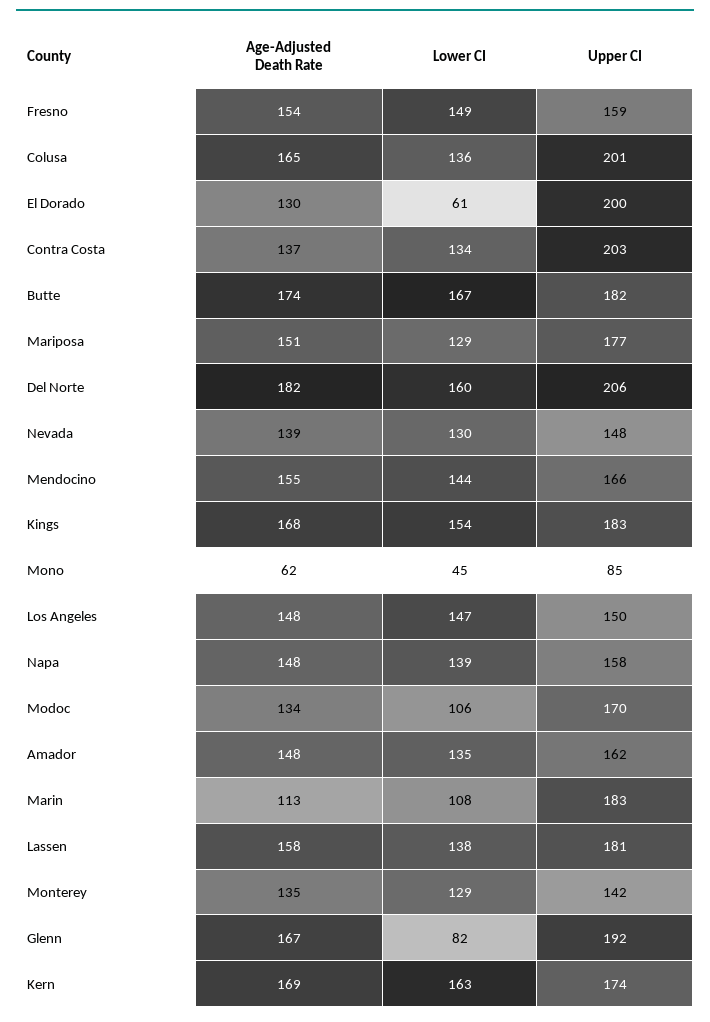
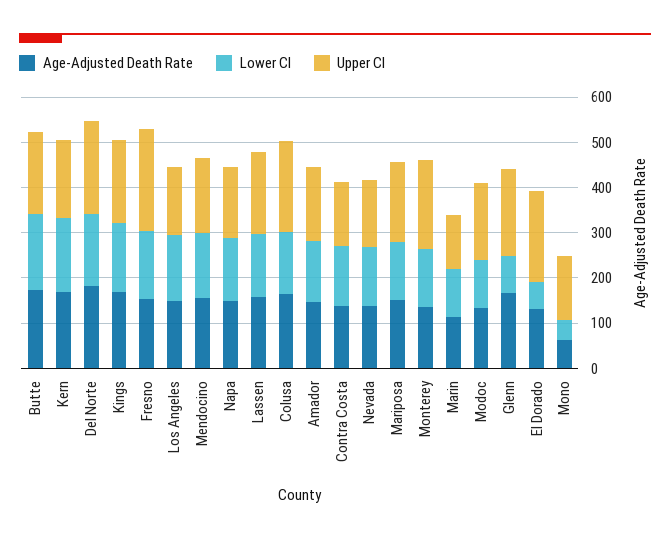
Upper CI, Fresno: 159 -> 220
Upper CI, Contra Costa: 203 -> 140
Upper CI, Mono: 85 -> 140
Upper CI, Marin: 183 -> 120
Upper CI, Monterey: 142 -> 200

